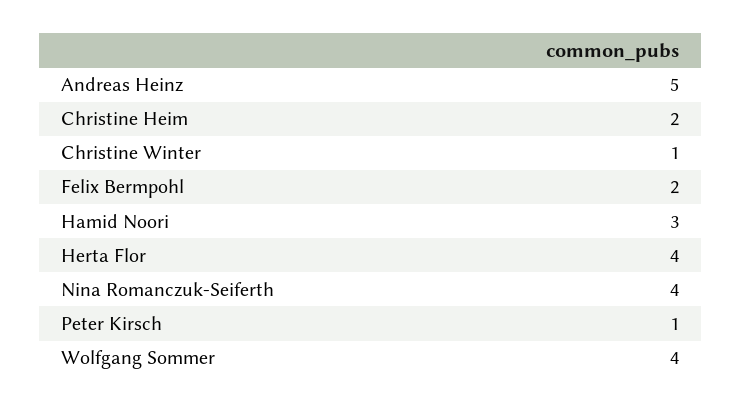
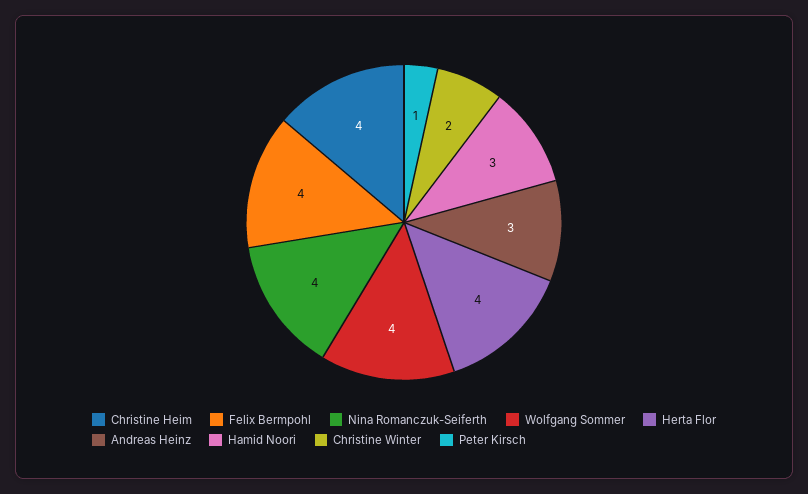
Andreas Heinz: 5 -> 3
Christine Heim: 2 -> 4
Christine Winter: 1 -> 2
Felix Bermpohl: 2 -> 4

